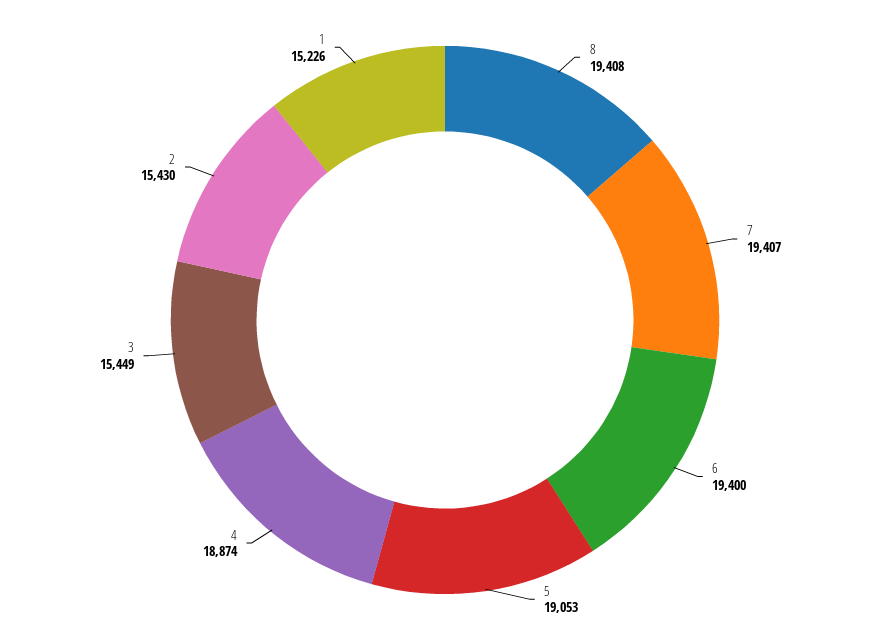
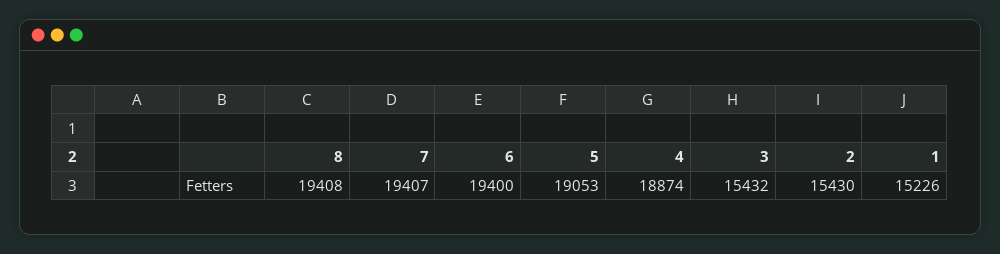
3: 15449 -> 15432

